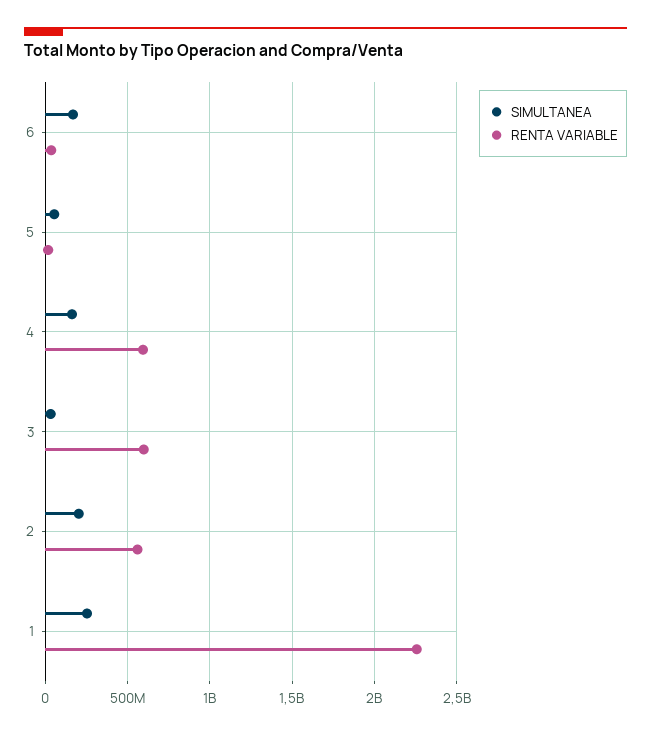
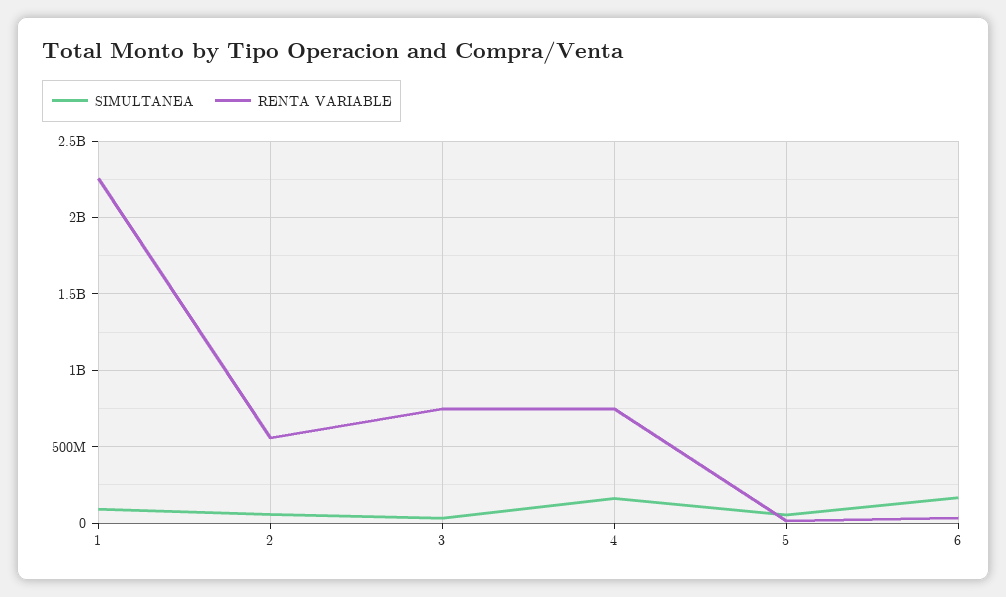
RENTA VARIABLE, 4: 600000000 -> 750000000
RENTA VARIABLE, 3: 600000000 -> 750000000
SIMULTANEA, 2: 200000000 -> 50000000
SIMULTANEA, 1: 250000000 -> 100000000

